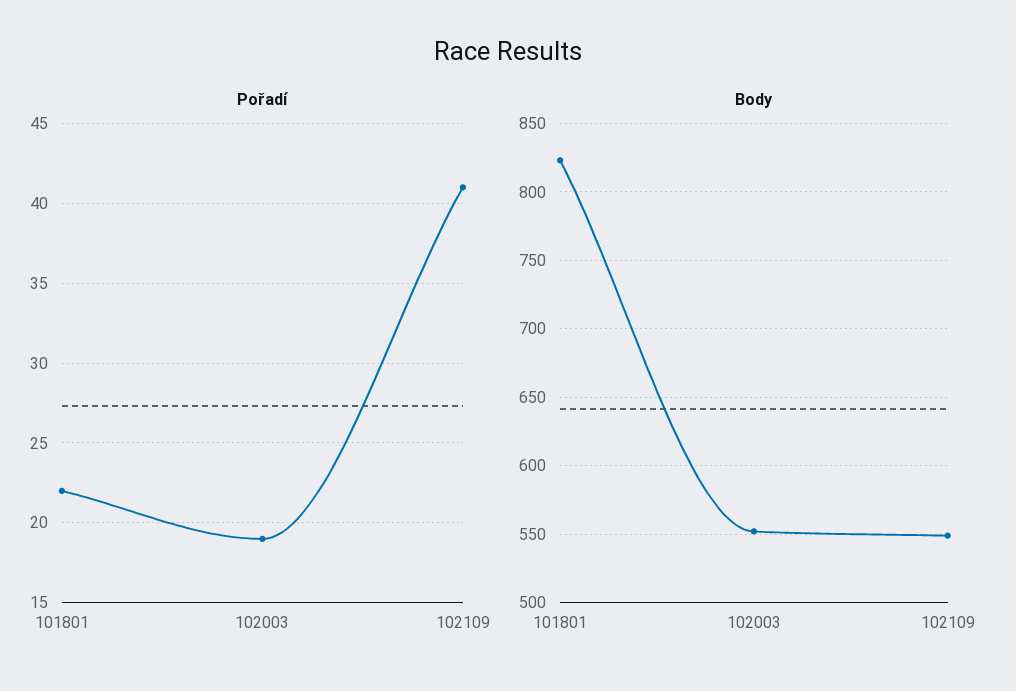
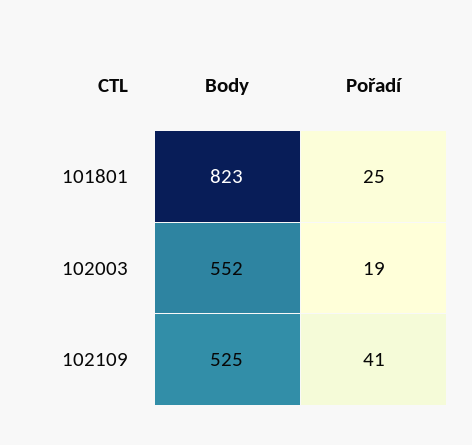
Pořadí, 101801: 22 -> 25
Body, 102109: 550 -> 525

